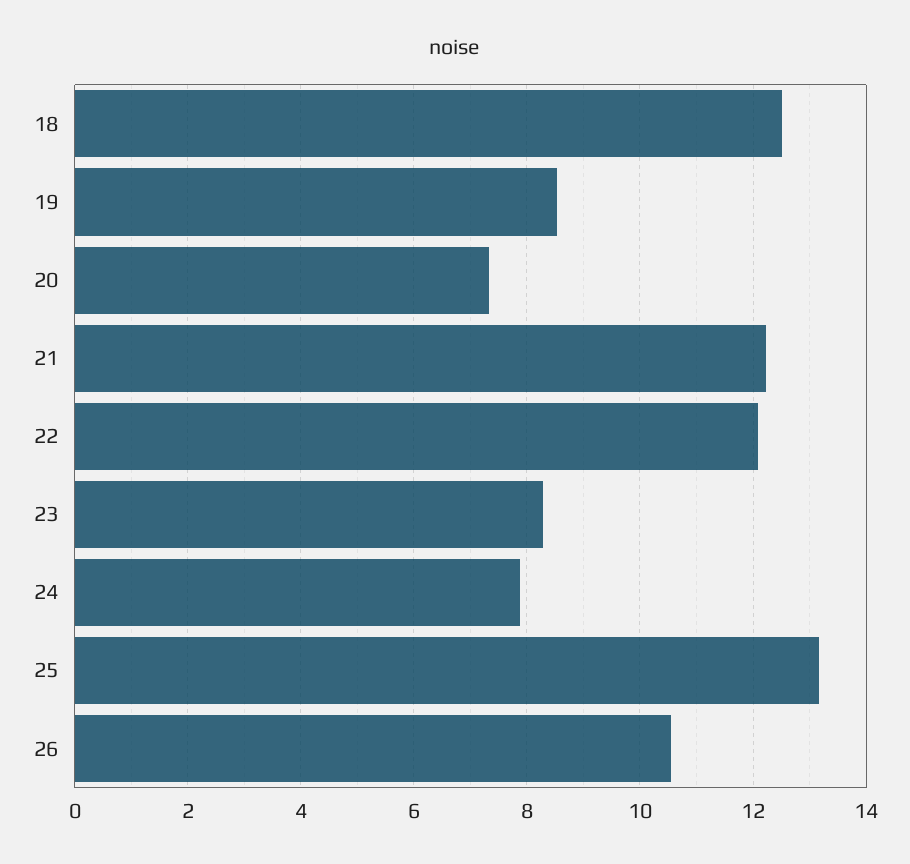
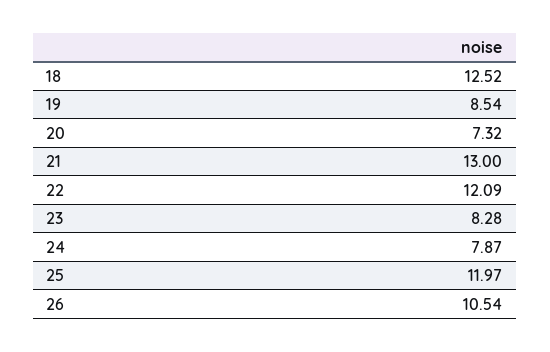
21: 12.2 -> 13
25: 13.2 -> 11.97

